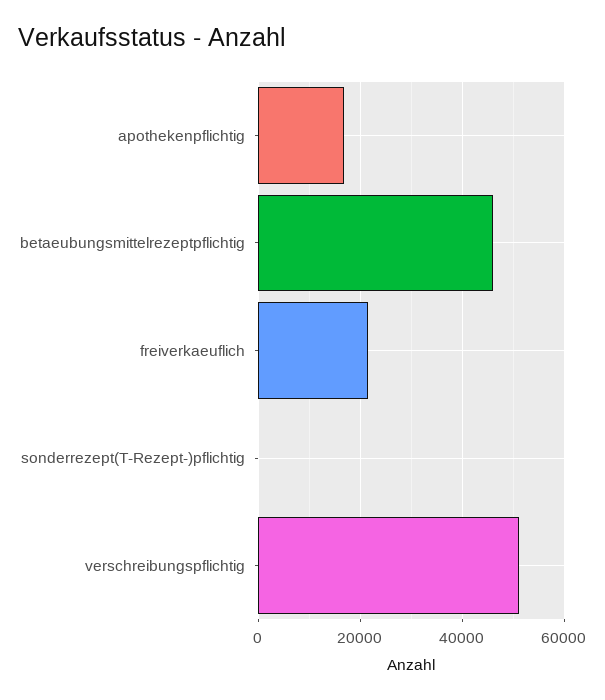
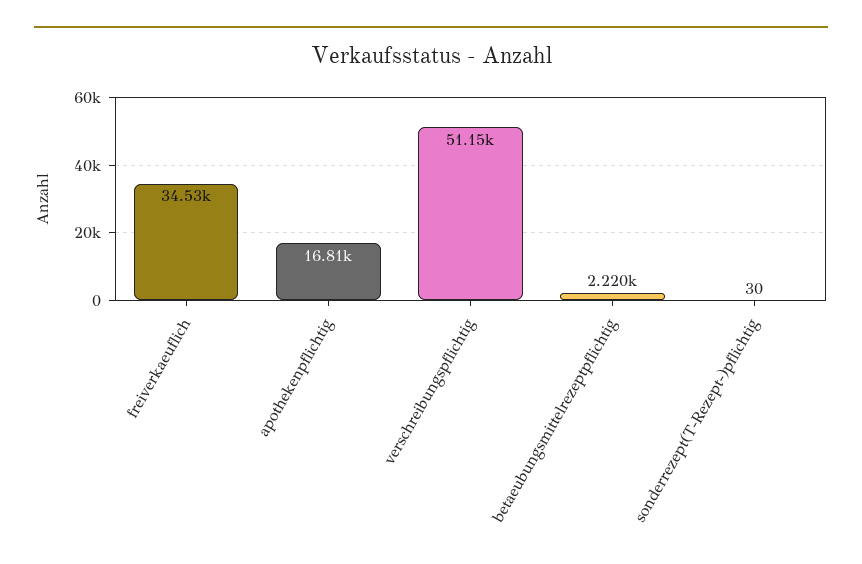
betaeubungsmittelrezeptpflichtig: 46000 -> 2220
freiverkaeuflich: 22000 -> 34530

